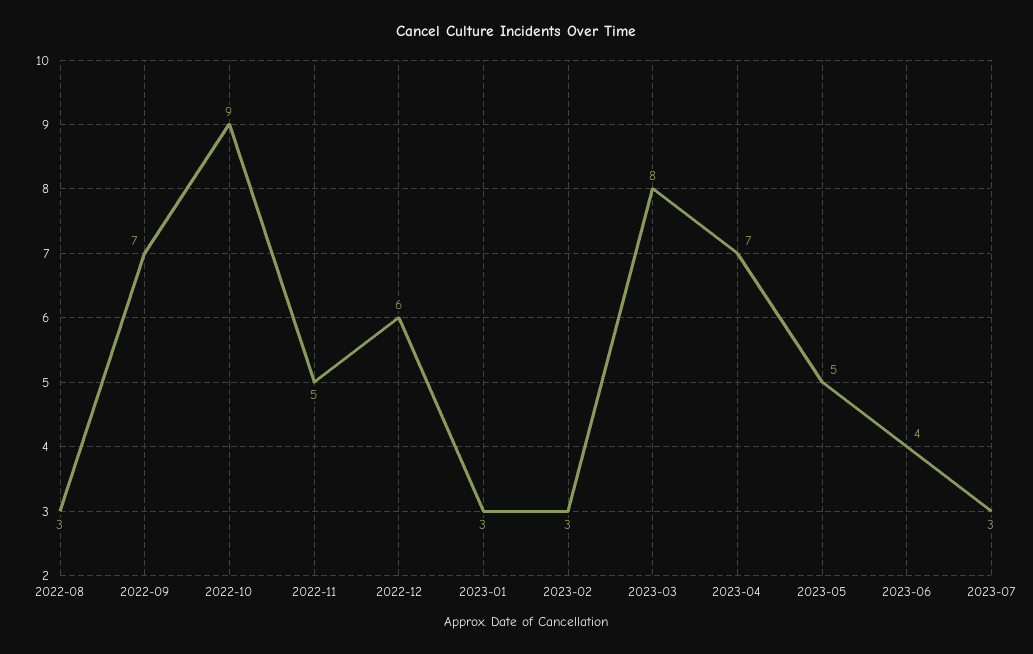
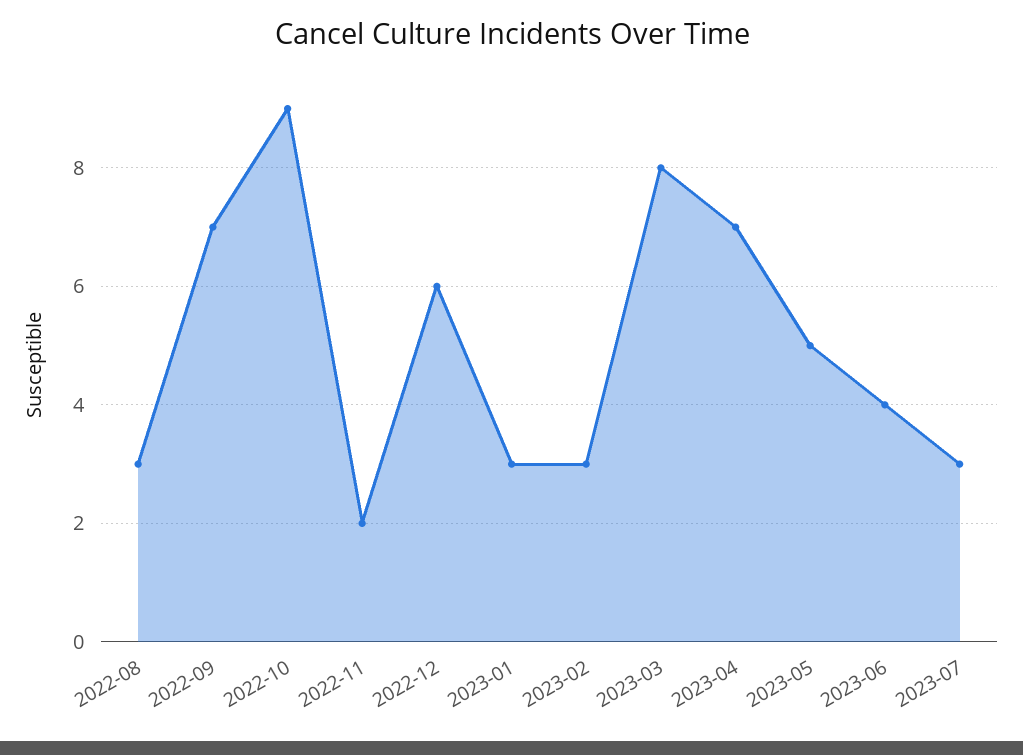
2022-11: 5 -> 2

